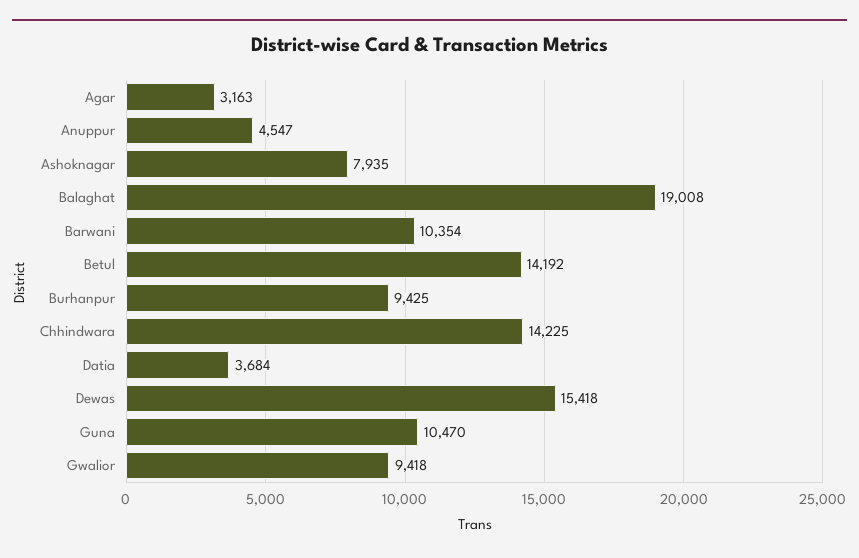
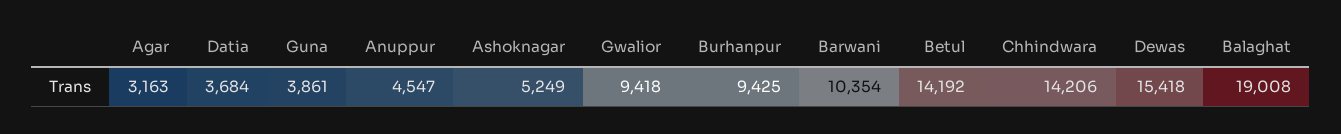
Ashoknagar: 7935 -> 5249
Chhindwara: 14225 -> 14206
Guna: 10470 -> 3861

